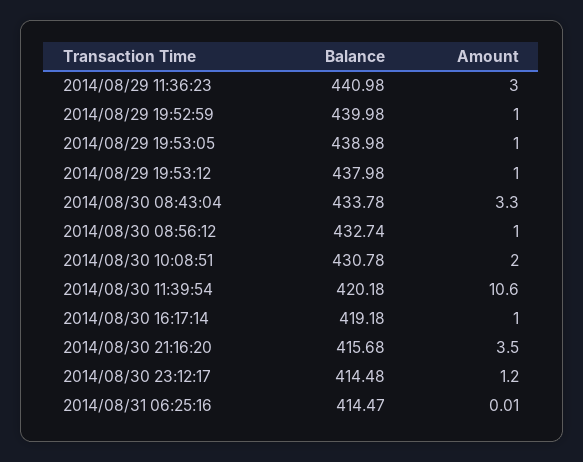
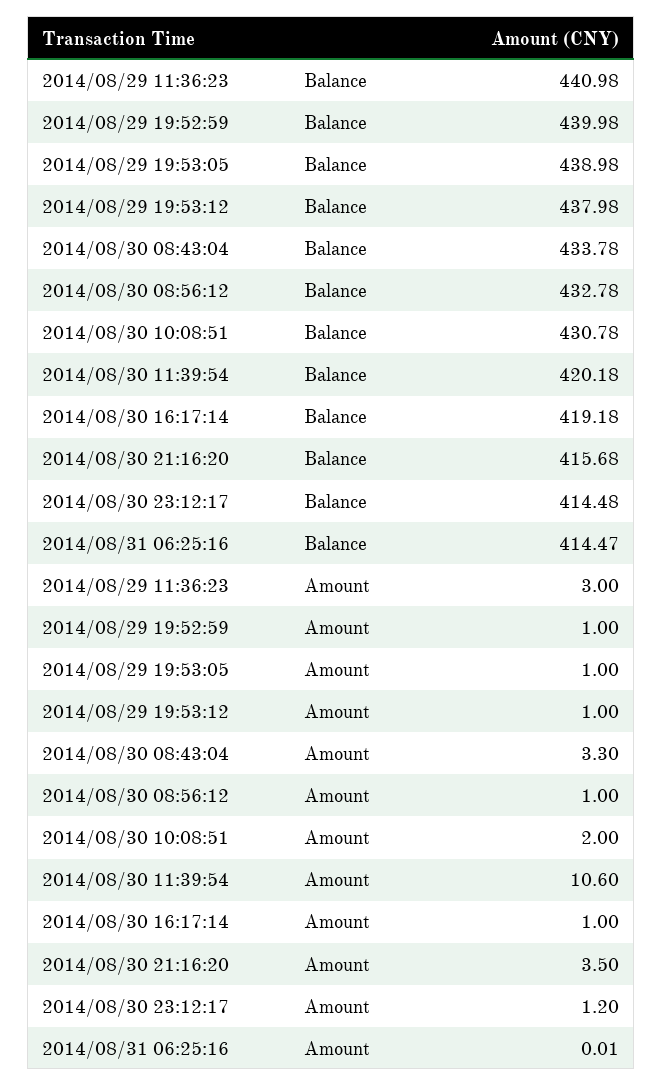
Balance, 2014/08/30 08:56:12: 432.74 -> 432.78

